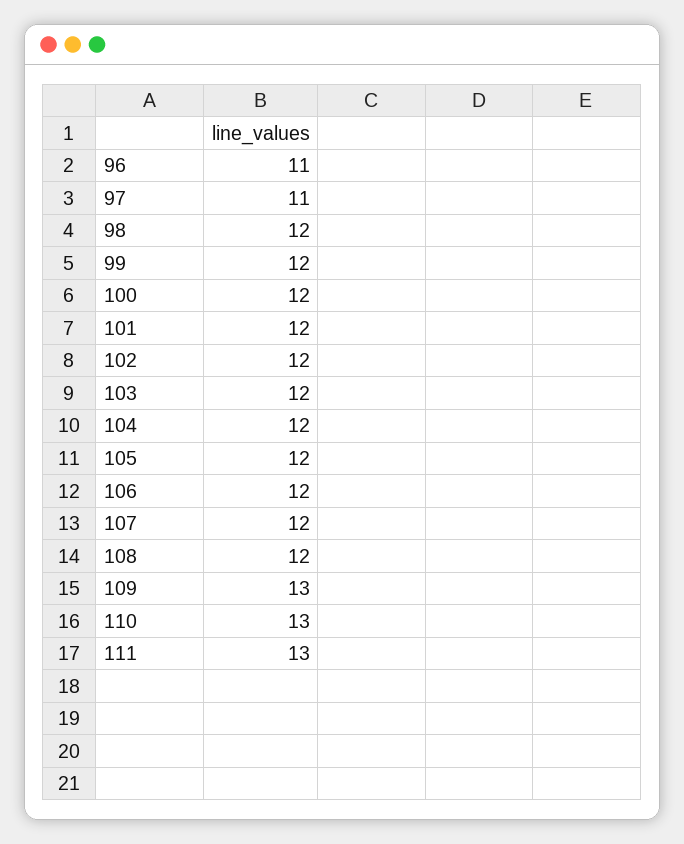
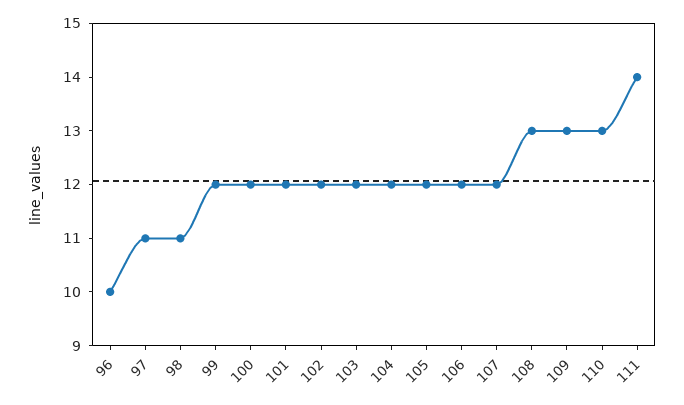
96: 11 -> 10
98: 12 -> 11
108: 12 -> 13
111: 13 -> 14

